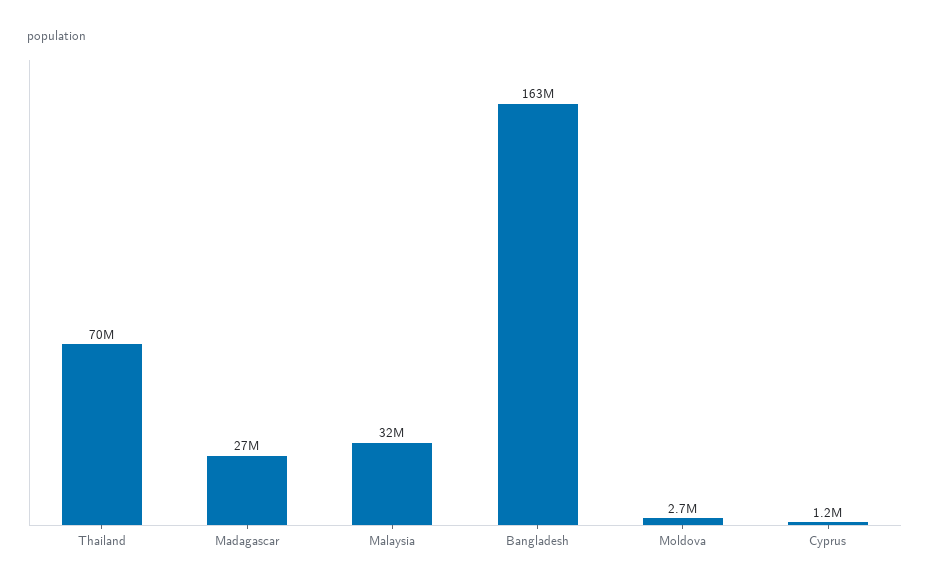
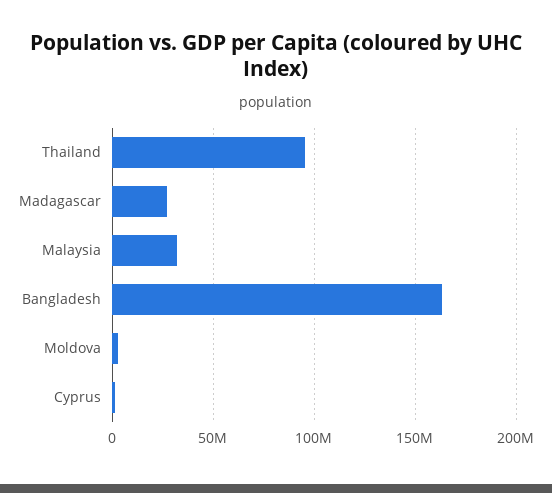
Thailand: 70000000 -> 95000000

